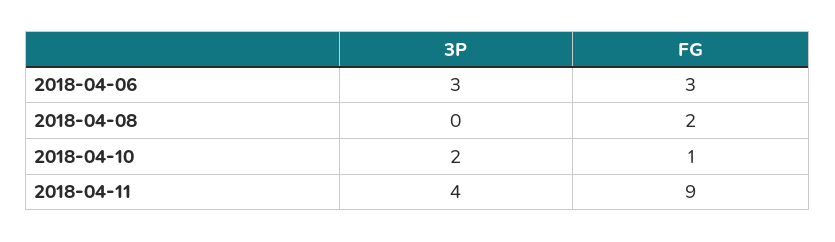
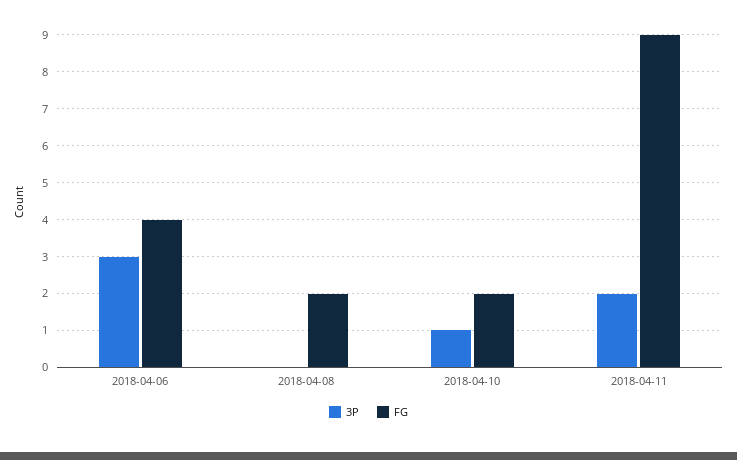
FG, 2018-04-06: 3 -> 4
3P, 2018-04-10: 2 -> 1
FG, 2018-04-10: 1 -> 2
3P, 2018-04-11: 4 -> 2

